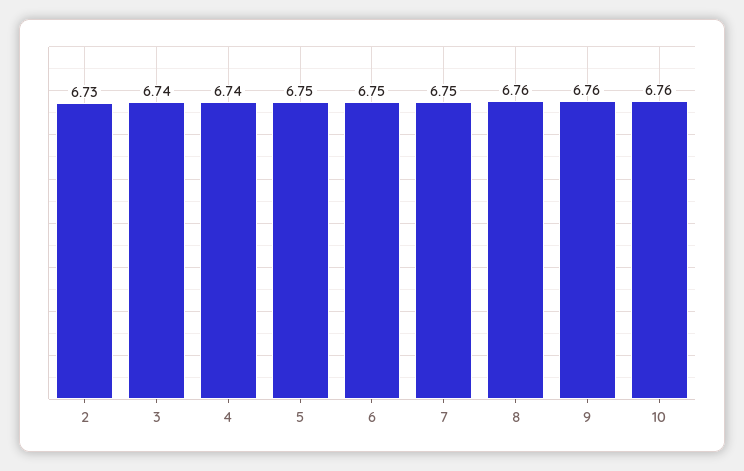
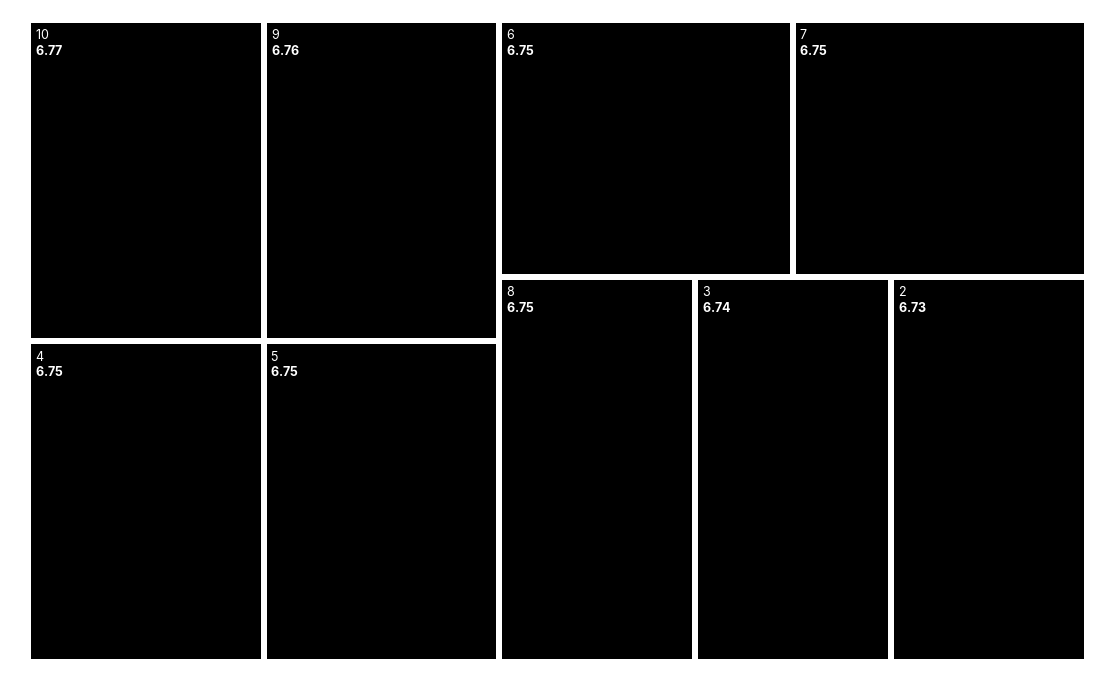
4: 6.74 -> 6.75
8: 6.76 -> 6.75
10: 6.76 -> 6.77

